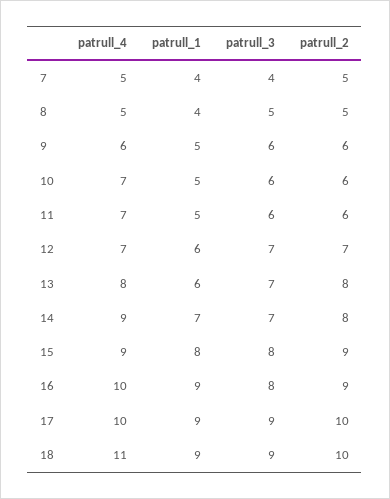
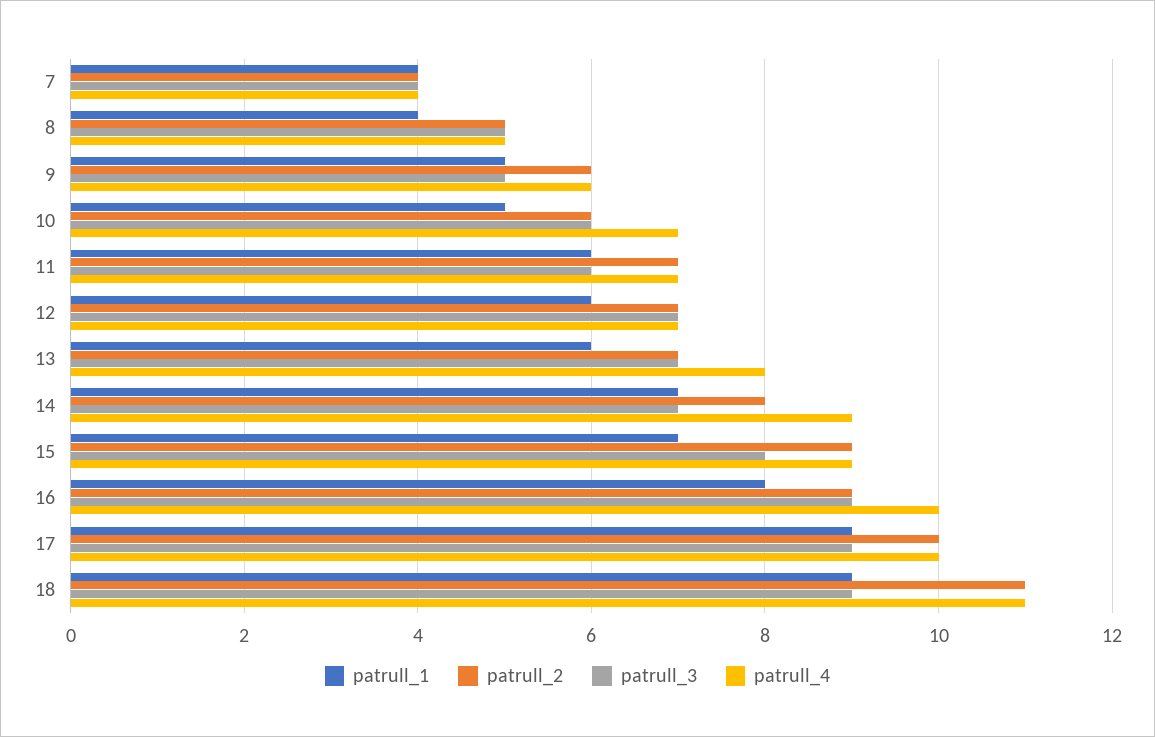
patrull_4, 7: 5 -> 4
patrull_2, 7: 5 -> 4
patrull_3, 9: 6 -> 5
patrull_1, 11: 5 -> 6
patrull_2, 11: 6 -> 7
patrull_2, 13: 8 -> 7
patrull_1, 15: 8 -> 7
patrull_1, 16: 9 -> 8
patrull_3, 16: 8 -> 9
patrull_2, 18: 10 -> 11

